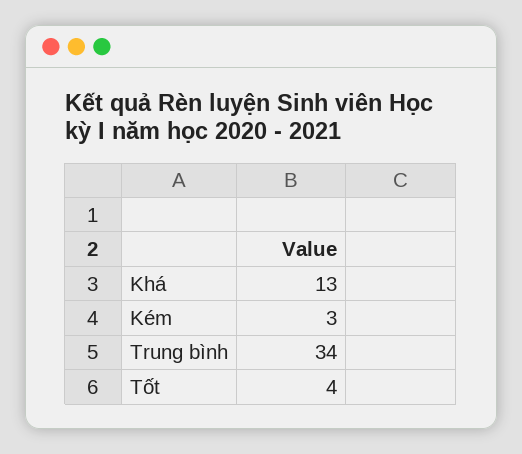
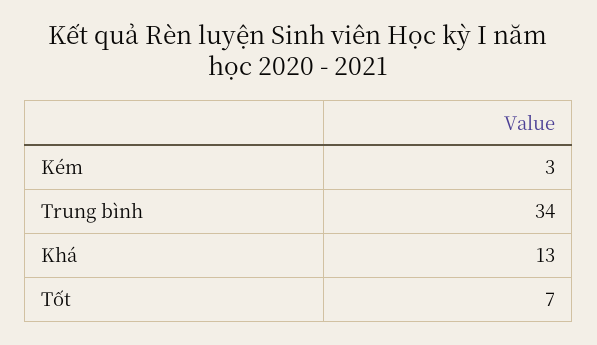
Tốt: 4 -> 7

